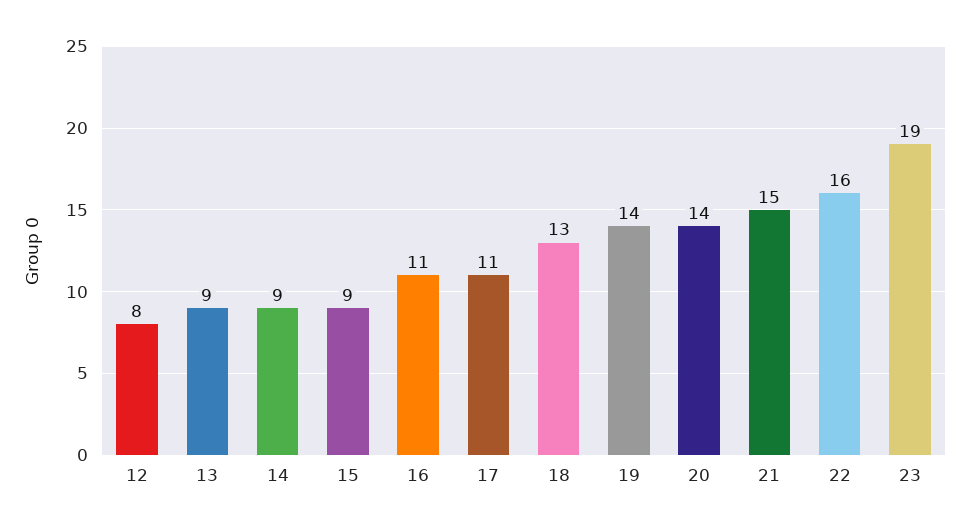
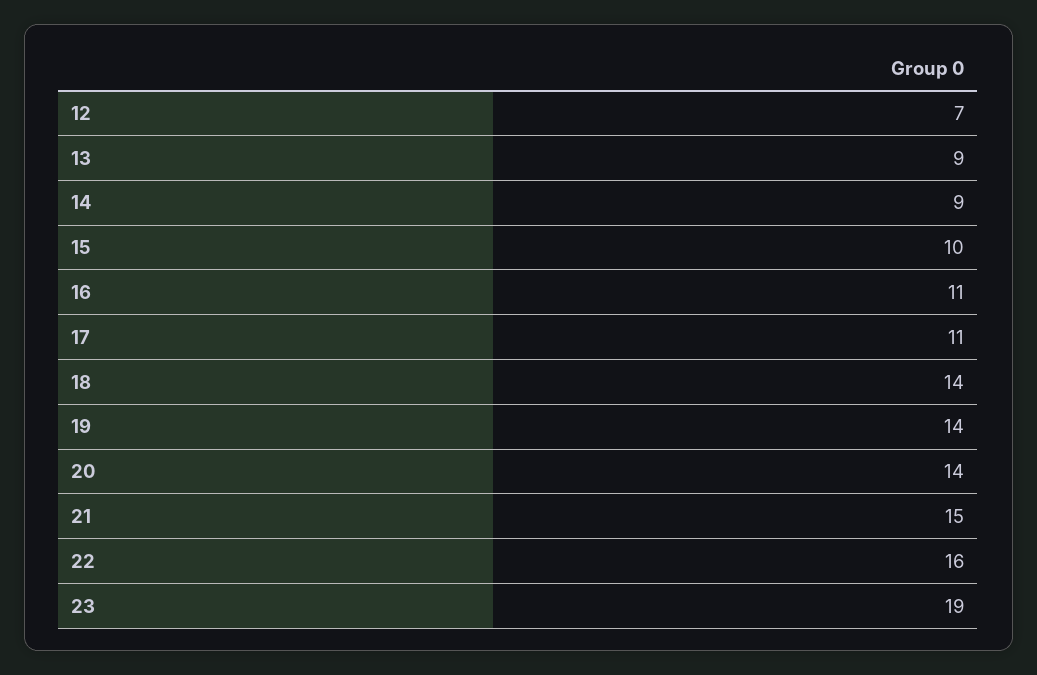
12: 8 -> 7
15: 9 -> 10
18: 13 -> 14

